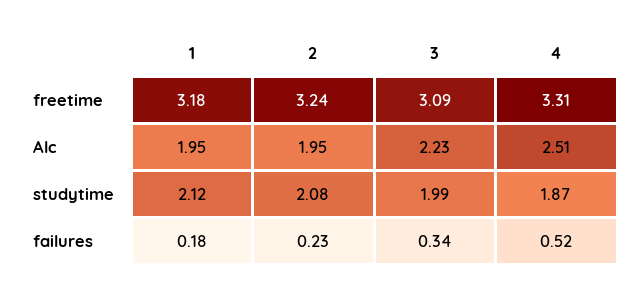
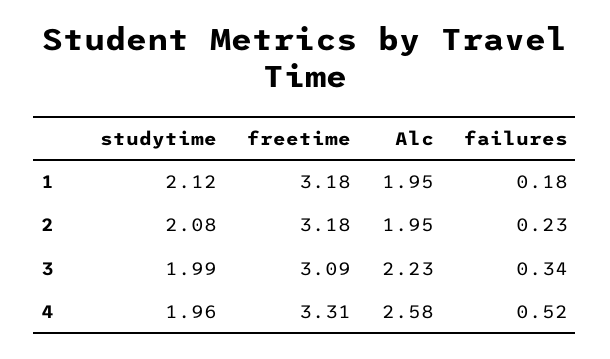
2, freetime: 3.24 -> 3.18
4, Alc: 2.51 -> 2.58
4, studytime: 1.87 -> 1.96

